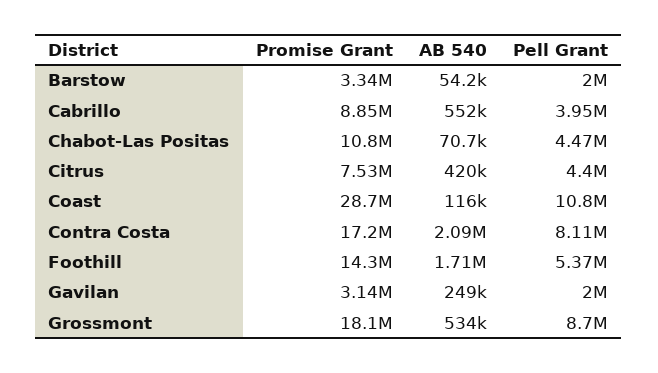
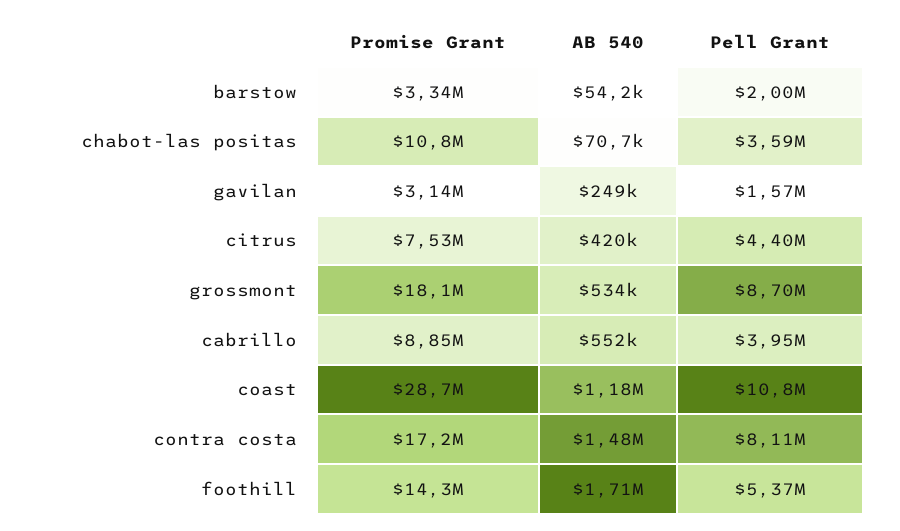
Pell Grant, Chabot-Las Positas: 4470000 -> 3590000
AB 540, Coast: 116000 -> 1180000
AB 540, Contra Costa: 2090000 -> 1480000
Pell Grant, Gavilan: 2000000 -> 1570000

